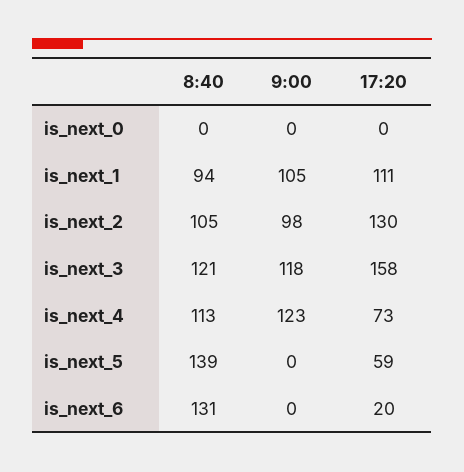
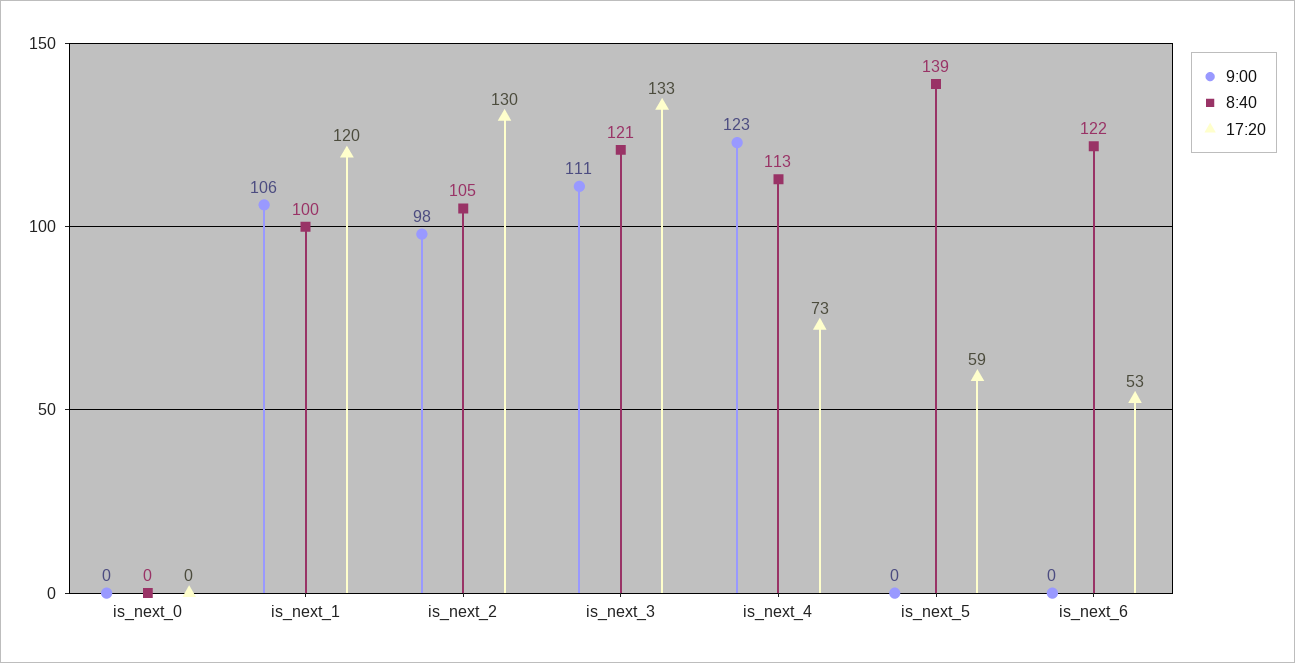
8:40, is_next_1: 94 -> 100
9:00, is_next_1: 105 -> 106
17:20, is_next_1: 111 -> 120
9:00, is_next_3: 118 -> 111
17:20, is_next_3: 158 -> 133
8:40, is_next_6: 131 -> 122
17:20, is_next_6: 20 -> 53

